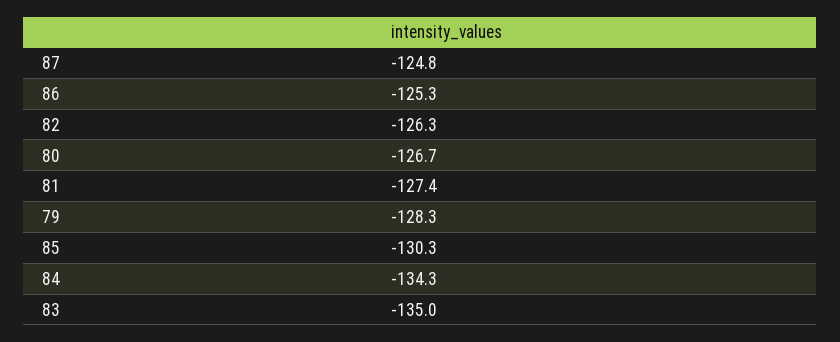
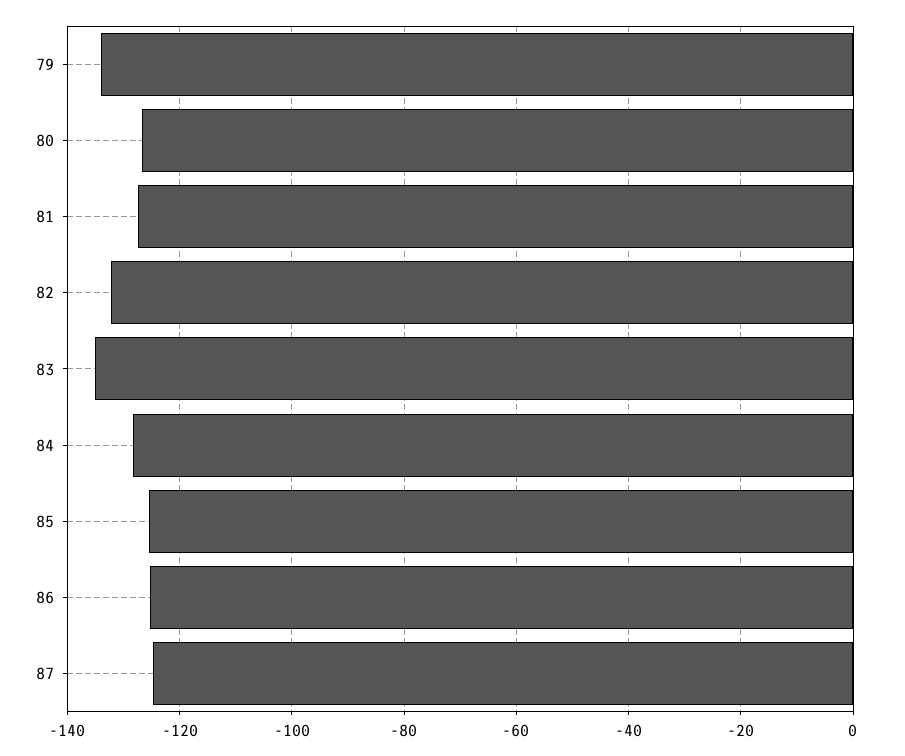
82: -126.3 -> -132
79: -128.3 -> -134
85: -130.3 -> -126
84: -134.3 -> -128

